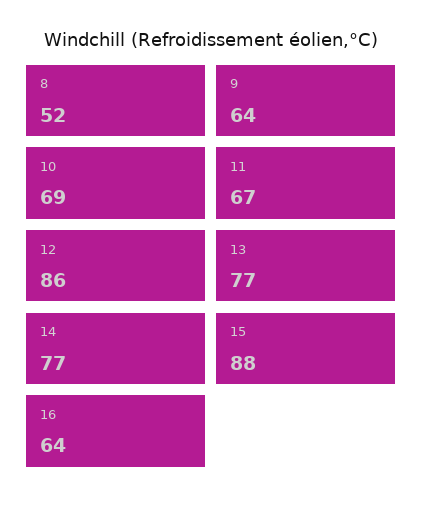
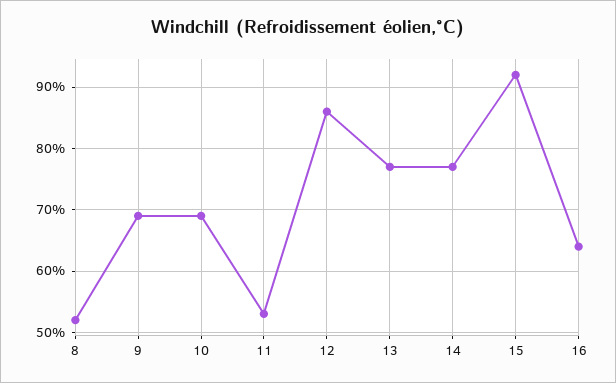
9: 64 -> 69
11: 67 -> 53
15: 88 -> 92

